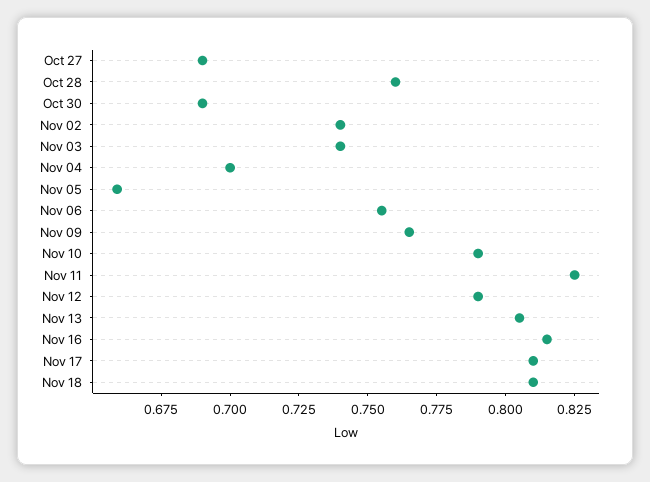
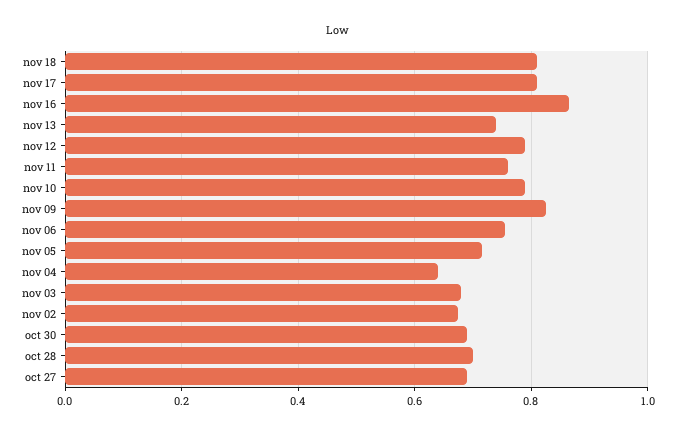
Oct 28: 0.76 -> 0.7
Nov 02: 0.74 -> 0.68
Nov 03: 0.74 -> 0.68
Nov 04: 0.7 -> 0.64
Nov 05: 0.66 -> 0.72
Nov 09: 0.765 -> 0.82
Nov 11: 0.825 -> 0.76
Nov 13: 0.805 -> 0.74
Nov 16: 0.815 -> 0.86

